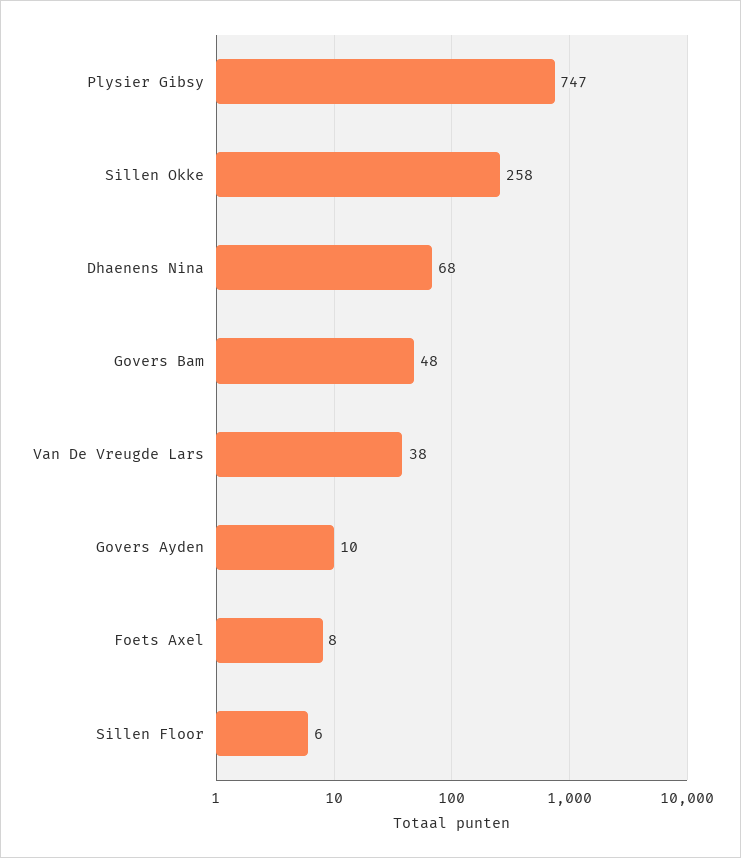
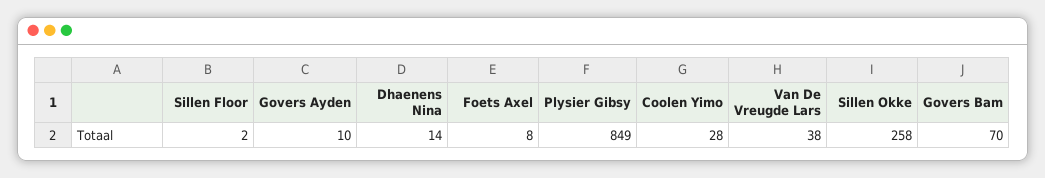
Plysier Gibsy: 747 -> 849
Dhaenens Nina: 68 -> 14
Govers Bam: 48 -> 70
Sillen Floor: 6 -> 2
Coolen Yimo: none -> 28

